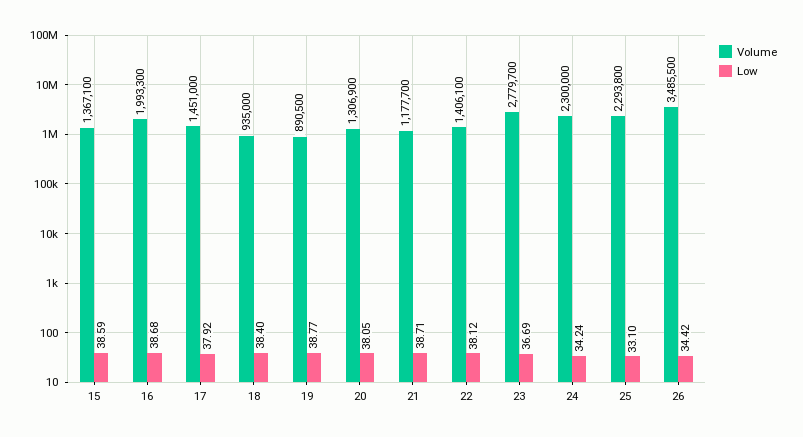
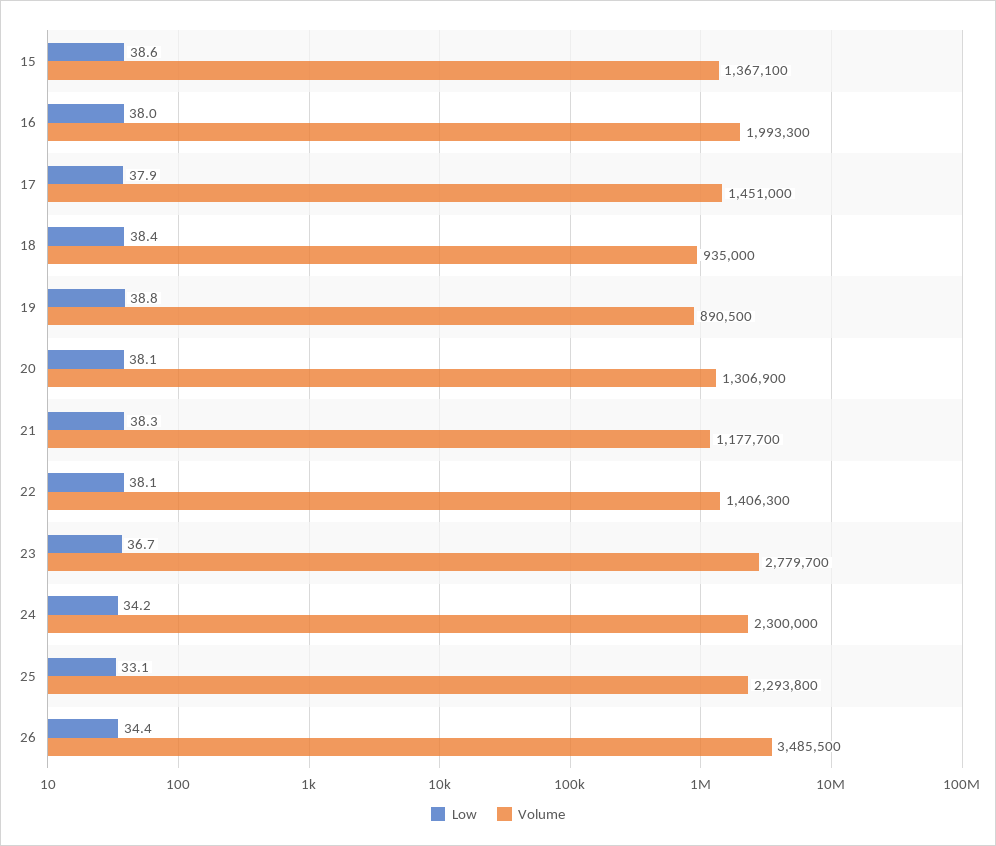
Low, 16: 38.68 -> 38
Low, 21: 38.71 -> 38.3
Volume, 22: 1406100 -> 1406300

